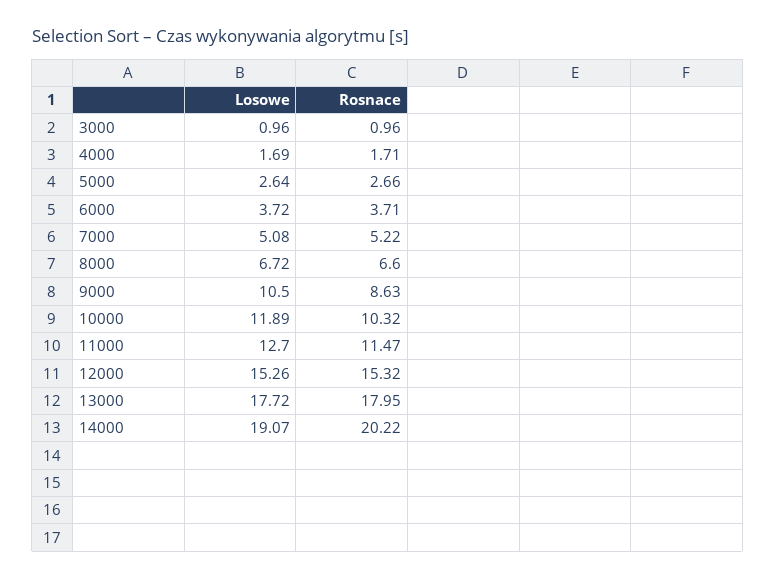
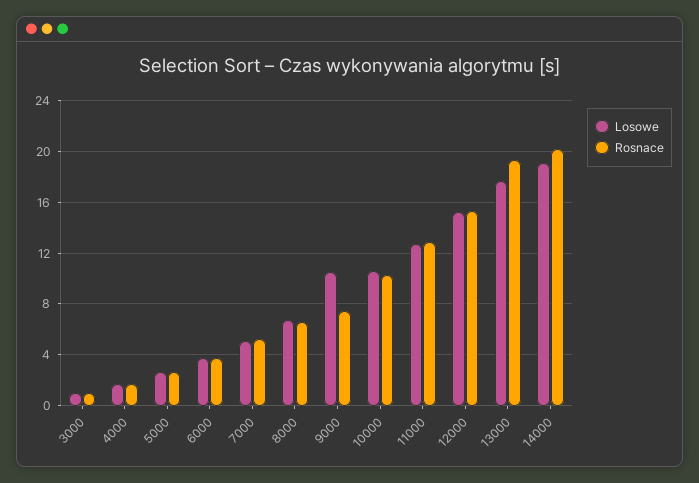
Rosnace, 9000: 8.63 -> 7.5
Losowe, 10000: 11.89 -> 10.5
Rosnace, 11000: 11.47 -> 13
Rosnace, 13000: 17.95 -> 19.5

